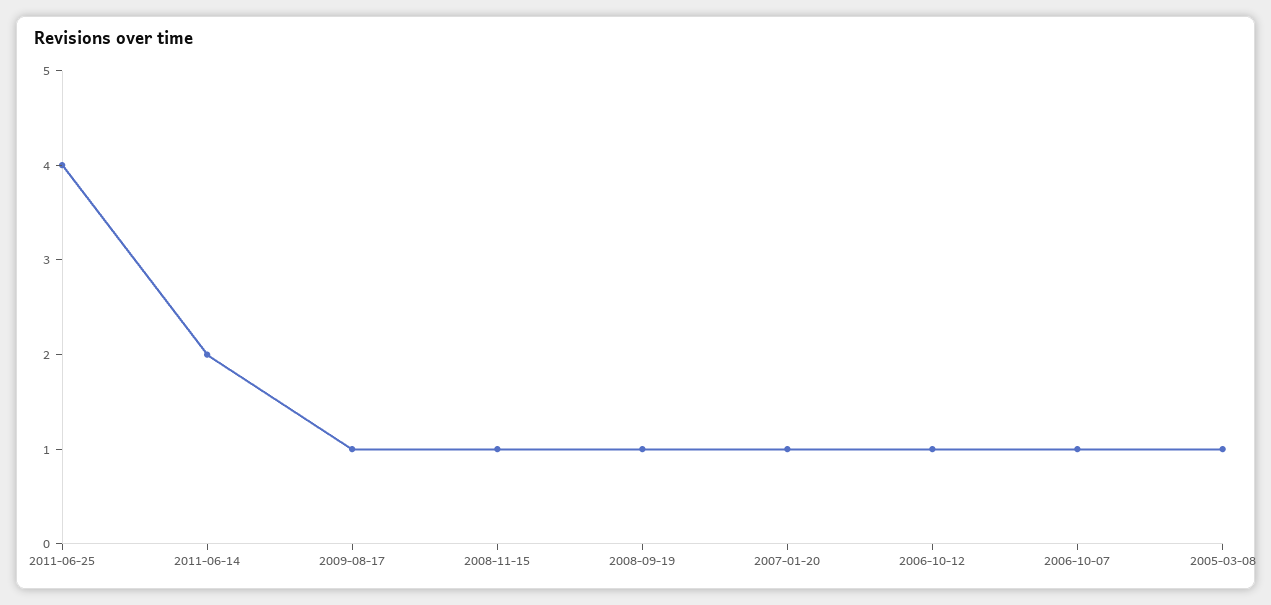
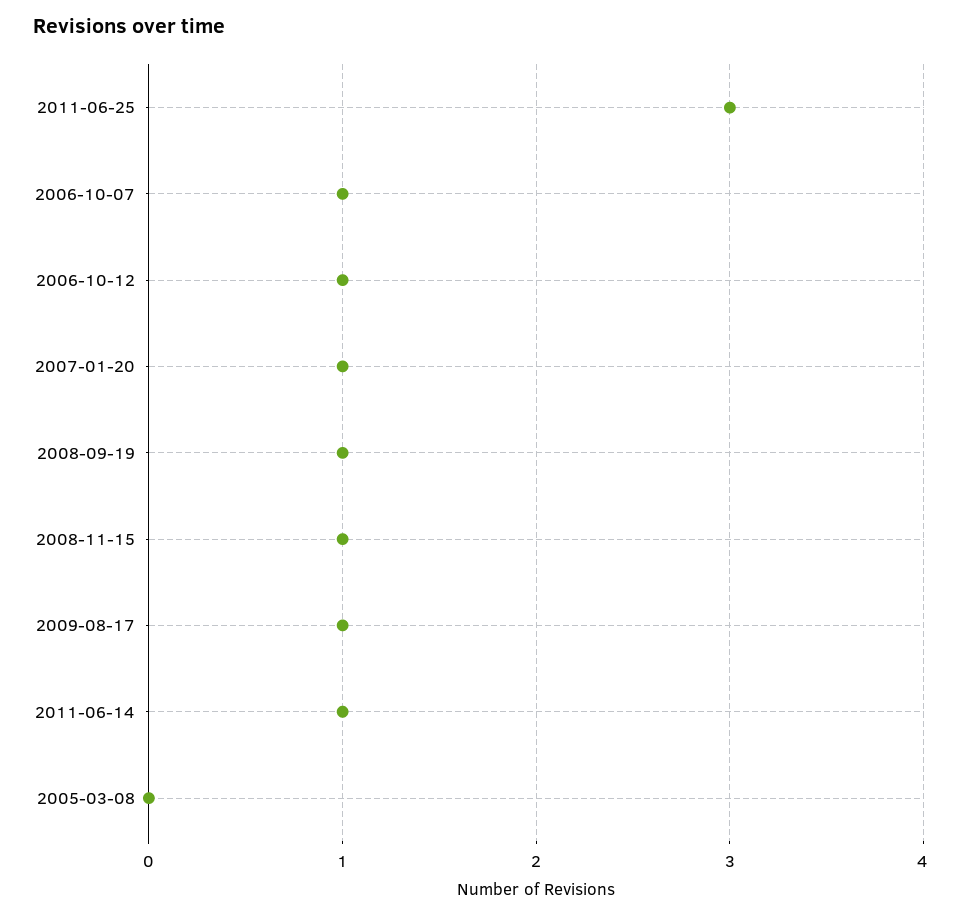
2011-06-25: 4 -> 3
2011-06-14: 2 -> 1
2005-03-08: 1 -> 0

